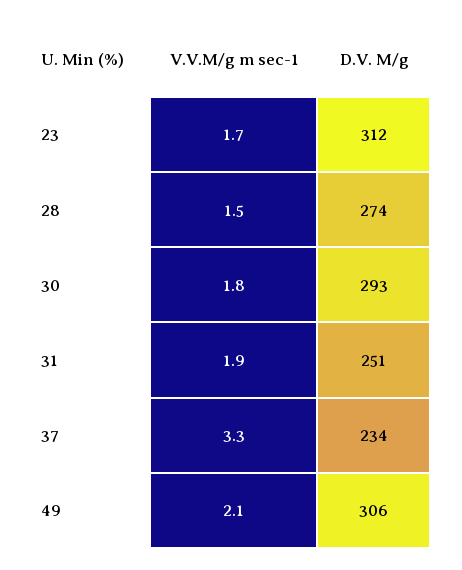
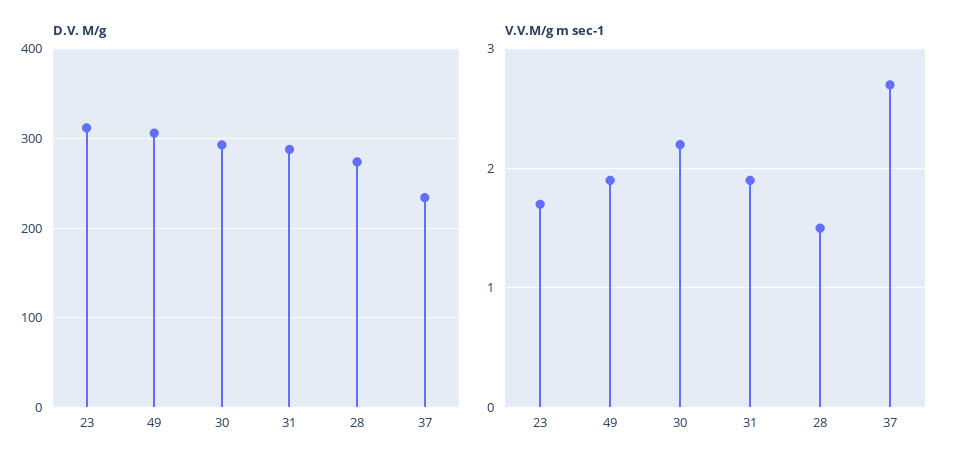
V.V.M/g m sec-1, 30: 1.8 -> 2.2
D.V. M/g, 31: 251 -> 290
V.V.M/g m sec-1, 37: 3.3 -> 2.7
V.V.M/g m sec-1, 49: 2.1 -> 1.9

